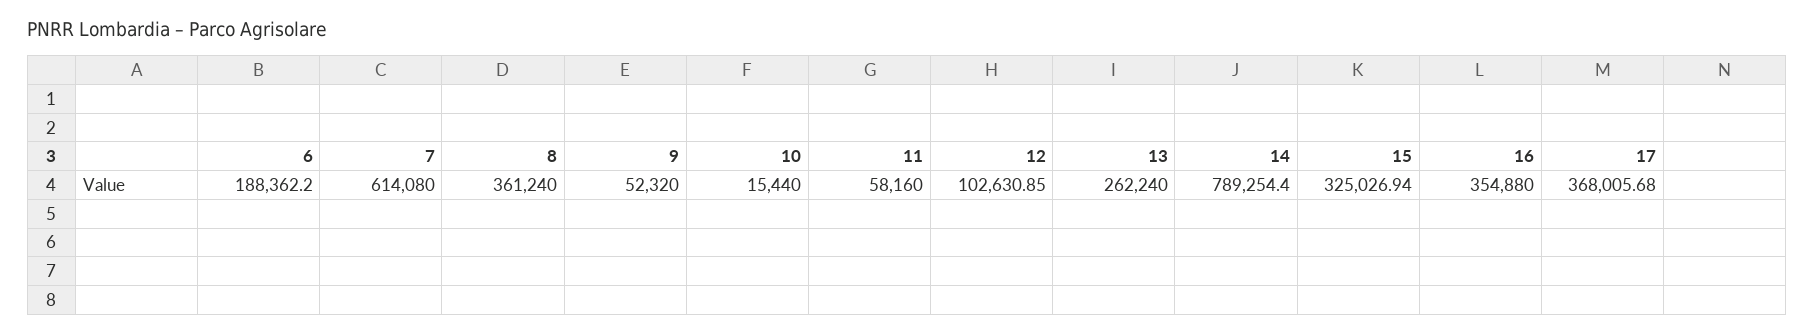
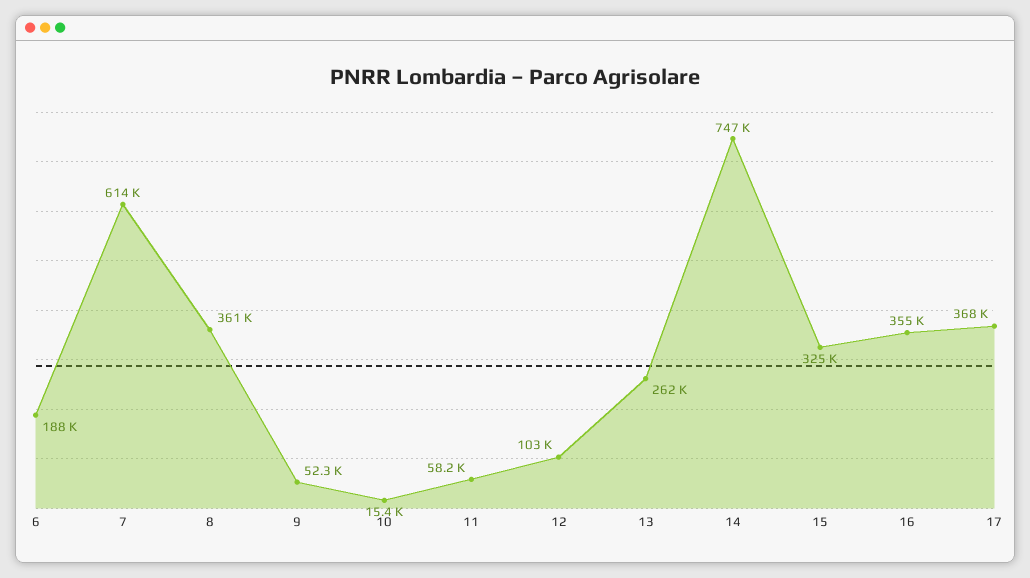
14: 789254.4 -> 747000

